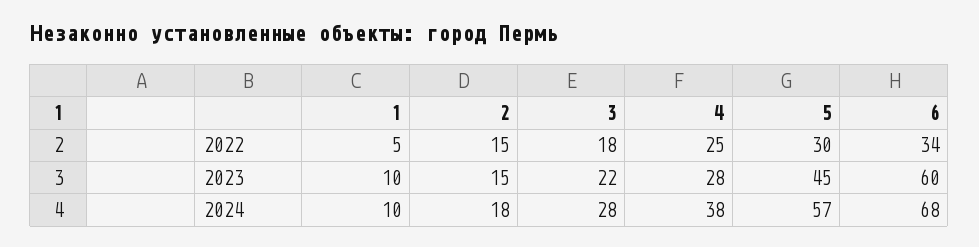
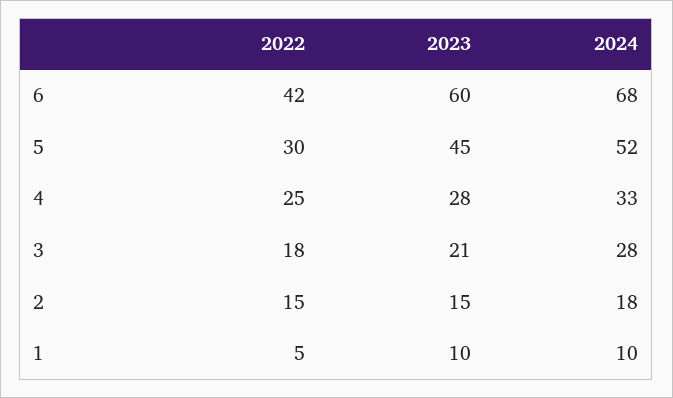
6, 2022: 34 -> 42
3, 2023: 22 -> 21
4, 2024: 38 -> 33
5, 2024: 57 -> 52

